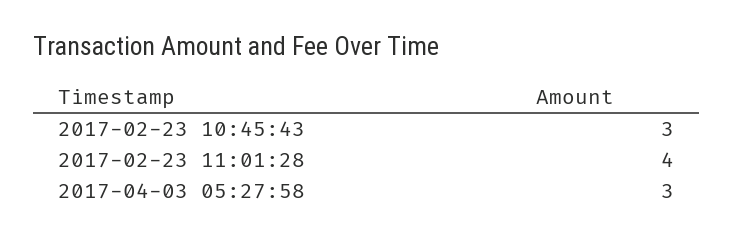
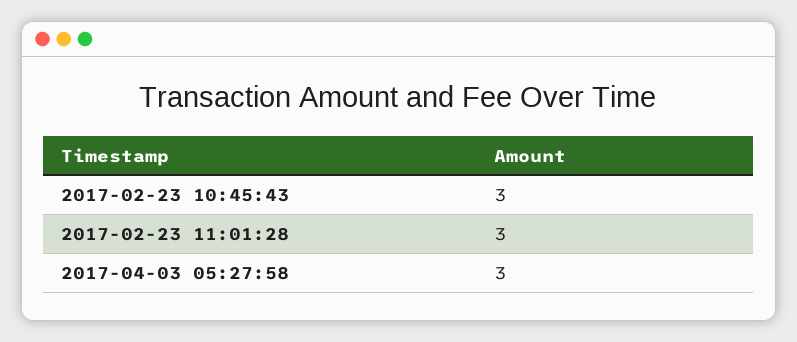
2017-02-23 11:01:28: 4 -> 3

